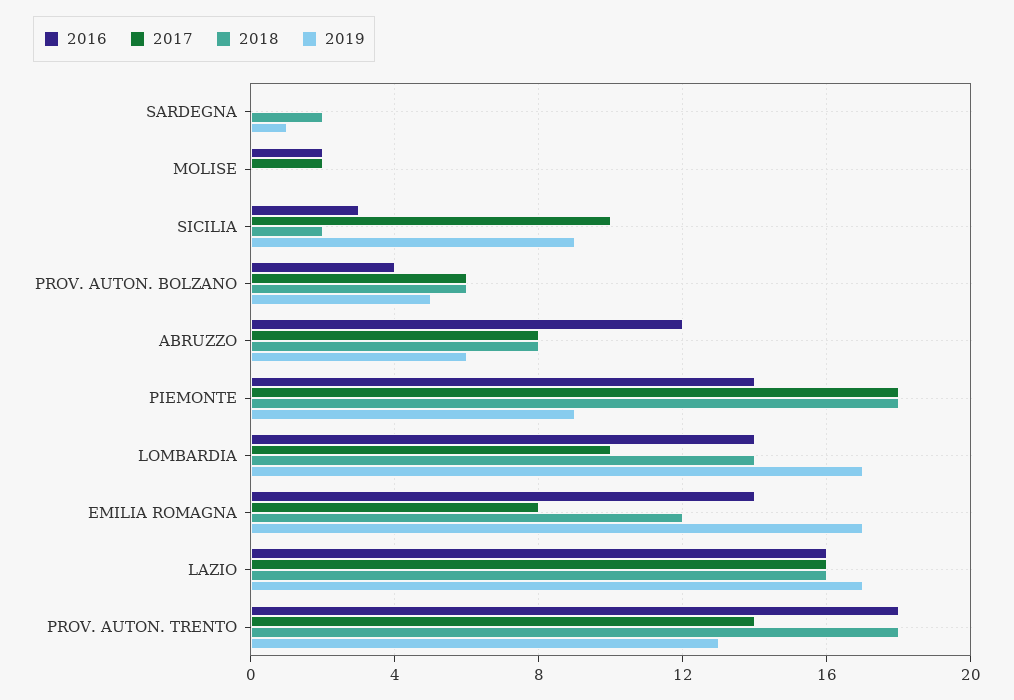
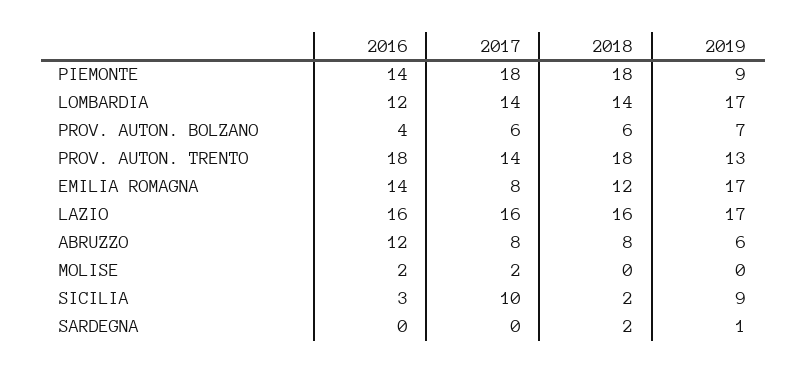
2019, PROV. AUTON. BOLZANO: 5 -> 7
2016, LOMBARDIA: 14 -> 12
2017, LOMBARDIA: 10 -> 14

